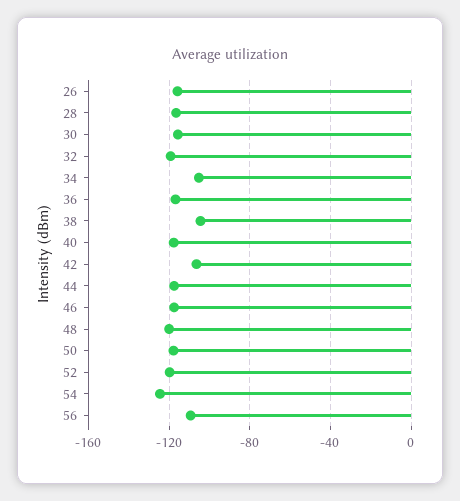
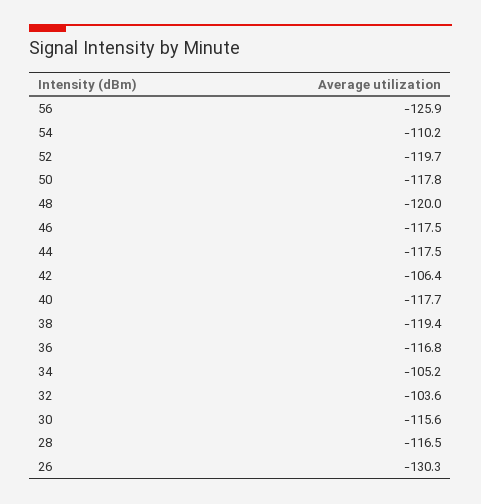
26: -115 -> -130.3
32: -120 -> -103.6
38: -105 -> -119.4
54: -125 -> -110.2
56: -110 -> -125.9

